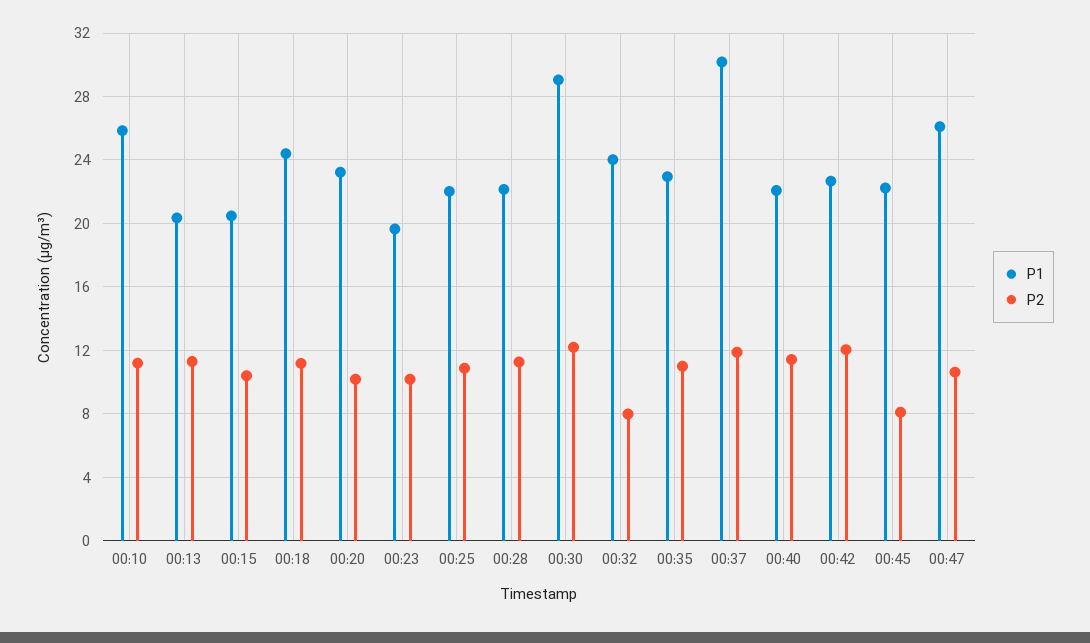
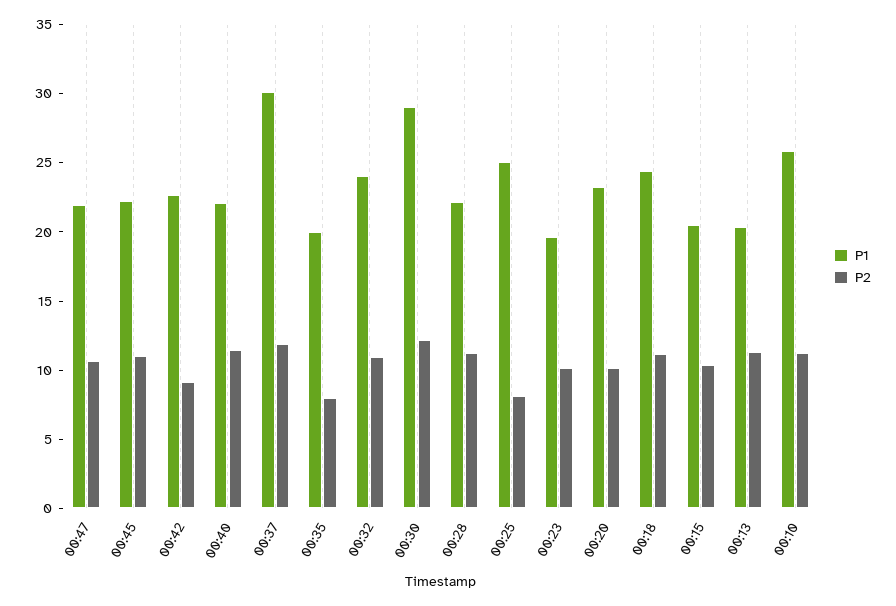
P1, 00:25: 22 -> 25
P2, 00:25: 11 -> 8
P2, 00:32: 8 -> 11
P1, 00:35: 23 -> 20
P2, 00:35: 11 -> 8
P2, 00:42: 12 -> 9
P2, 00:45: 8 -> 11
P1, 00:47: 26 -> 22

